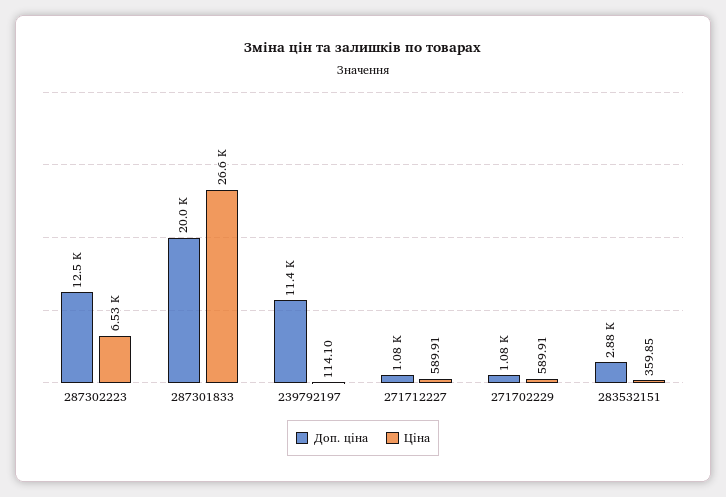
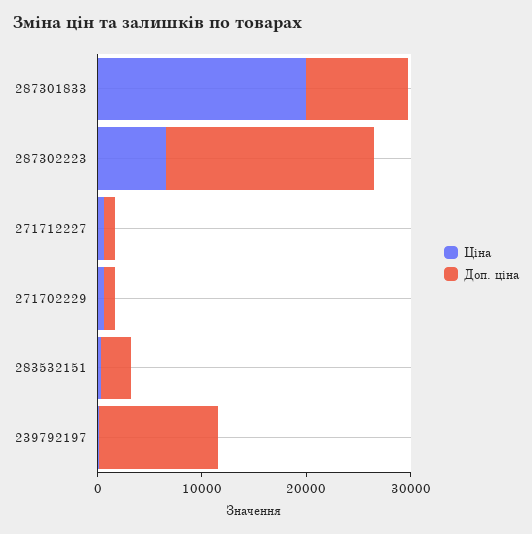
Доп. ціна, 287302223: 12500 -> 20000
Доп. ціна, 287301833: 20000 -> 10000
Ціна, 287301833: 26600 -> 20000

